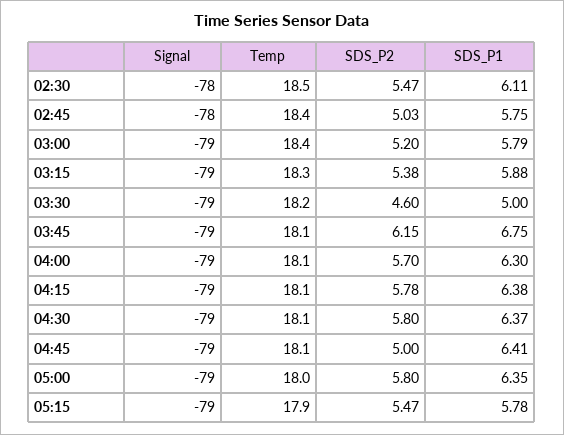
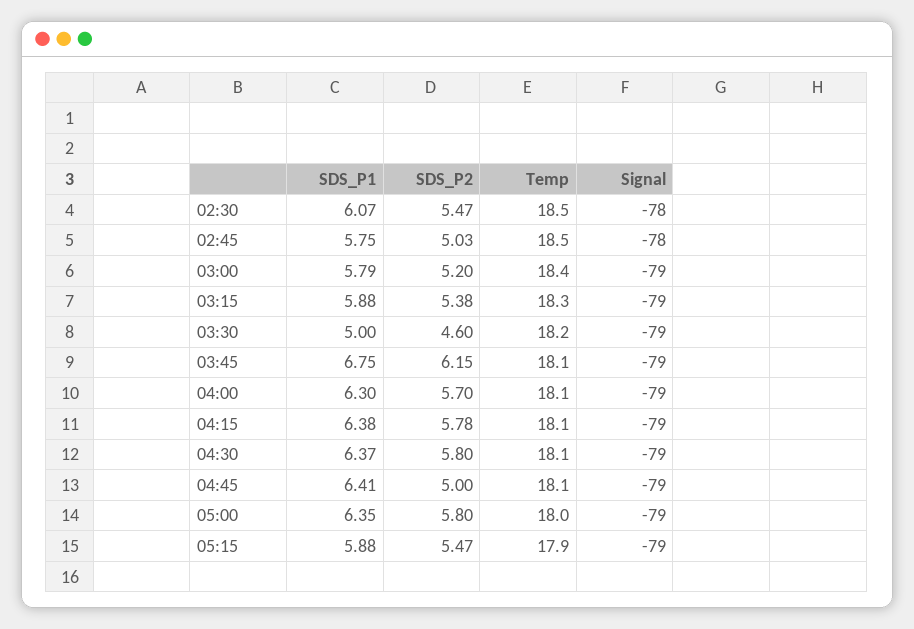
SDS_P1, 02:30: 6.11 -> 6.07
Temp, 02:45: 18.4 -> 18.5
SDS_P1, 05:15: 5.78 -> 5.88

